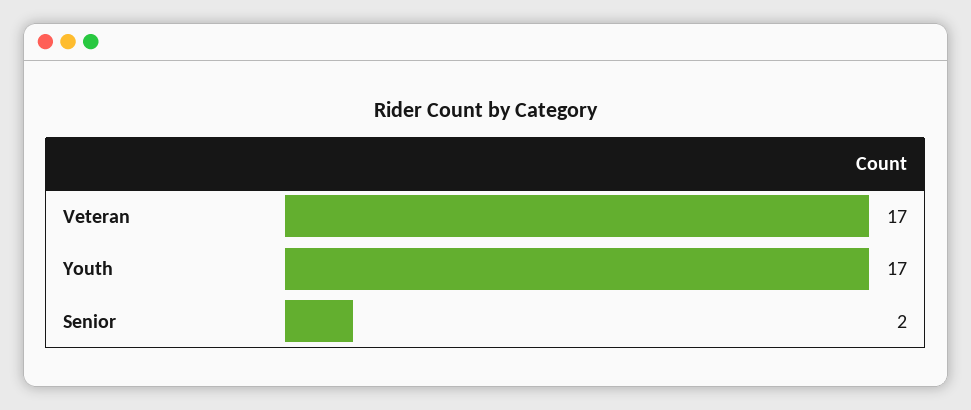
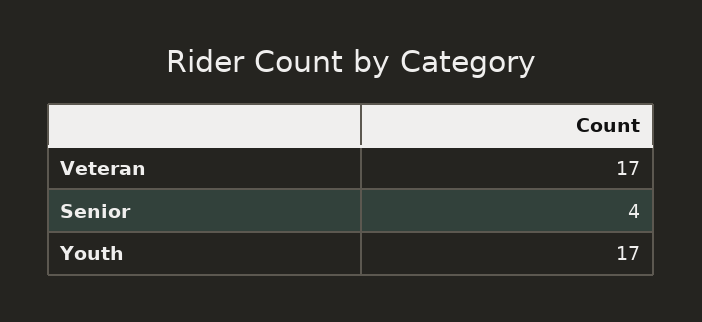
Senior: 2 -> 4

